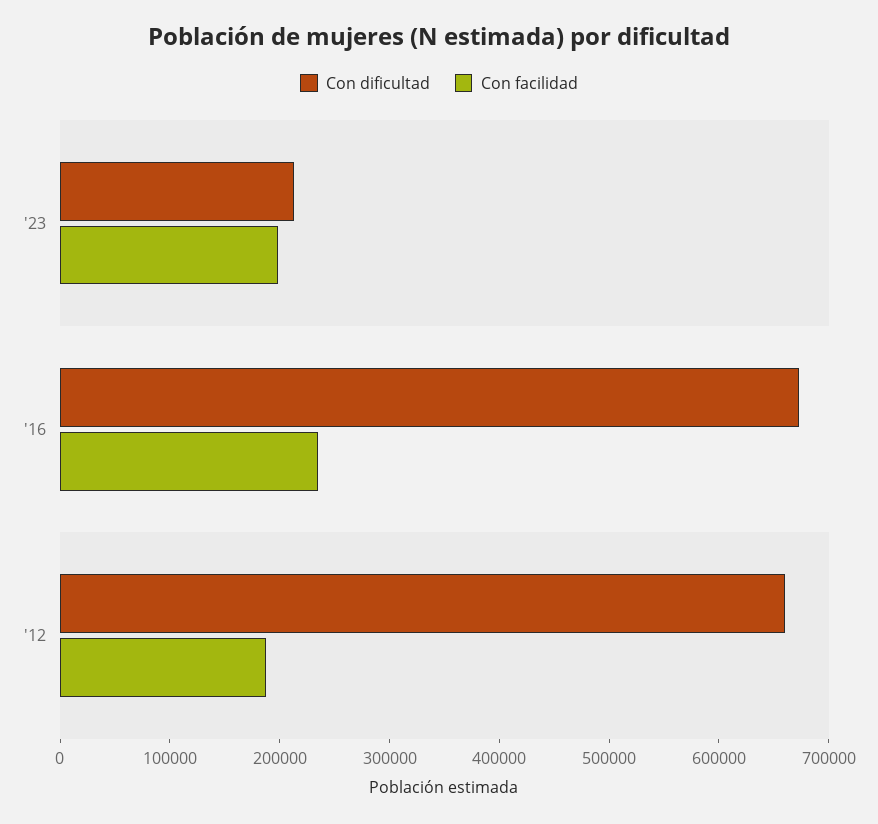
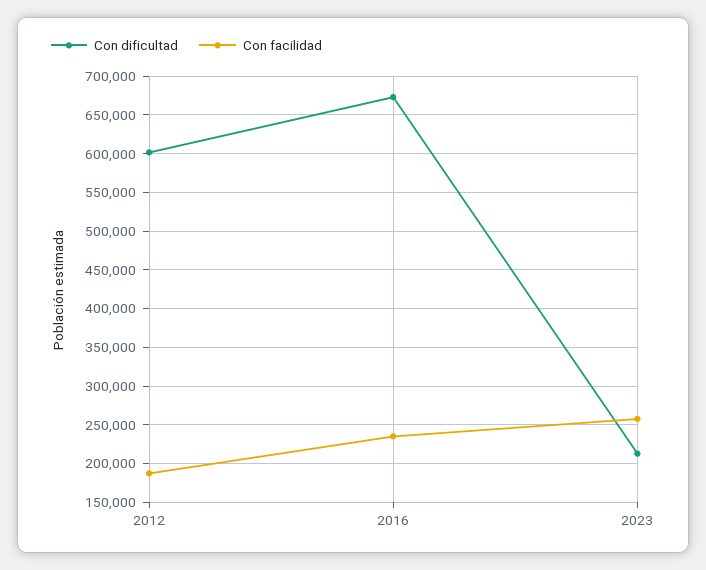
Con facilidad, '23: 200000 -> 260000
Con dificultad, '12: 660000 -> 600000

